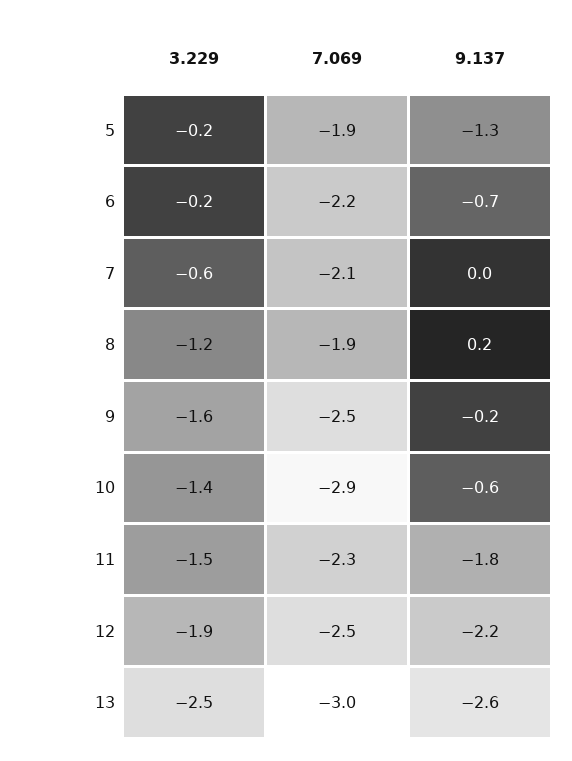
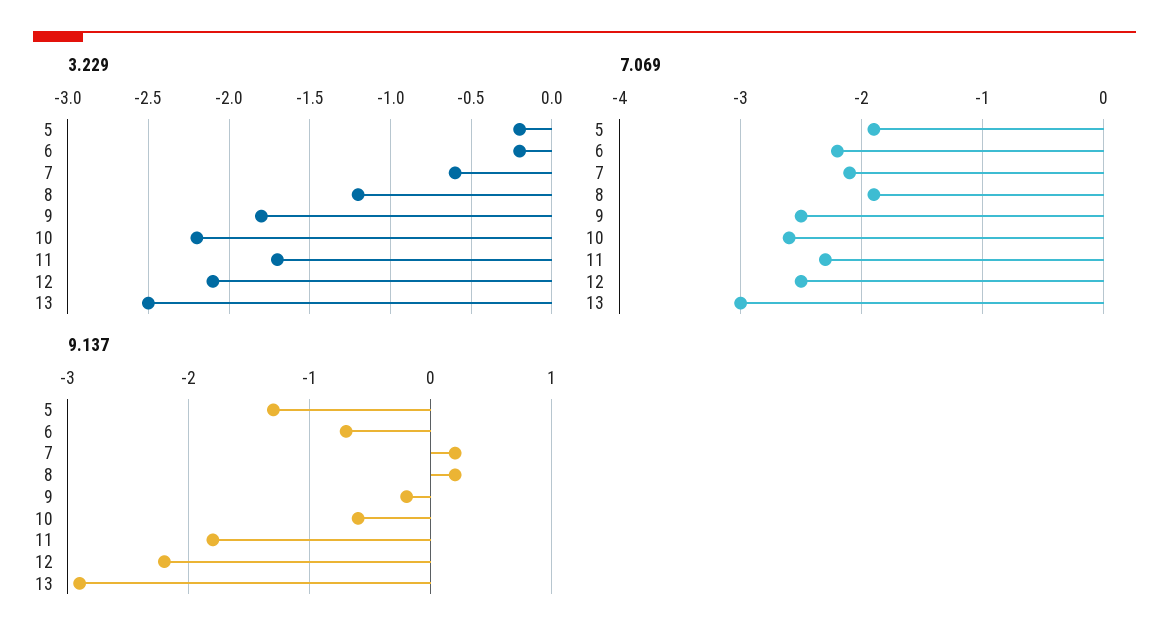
9.137, 7: 0 -> 0.2
3.229, 9: -1.6 -> -1.8
3.229, 10: -1.4 -> -2.2
7.069, 10: -2.9 -> -2.6
3.229, 11: -1.5 -> -1.7
3.229, 12: -1.9 -> -2.1
9.137, 13: -2.6 -> -2.9

